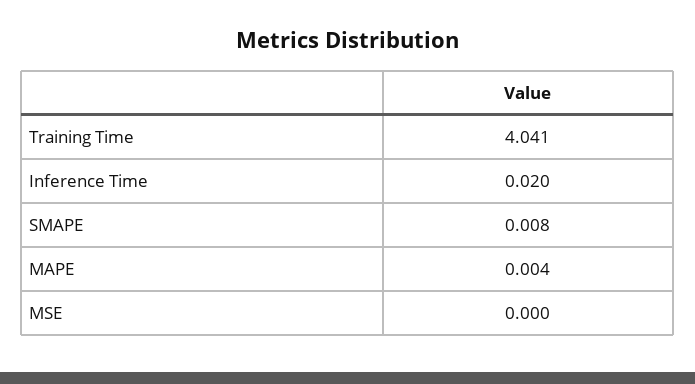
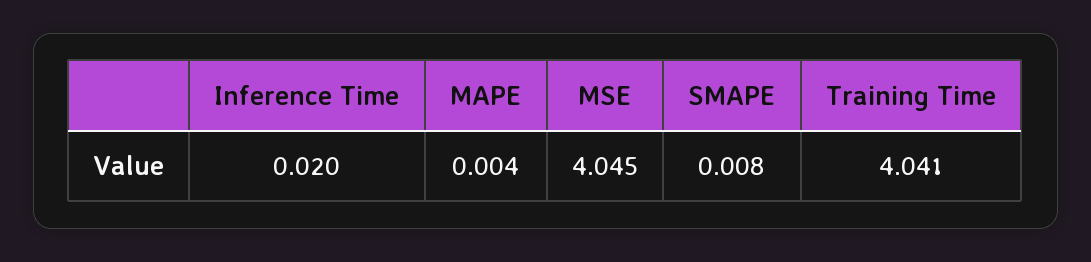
MSE: 0 -> 4.045

